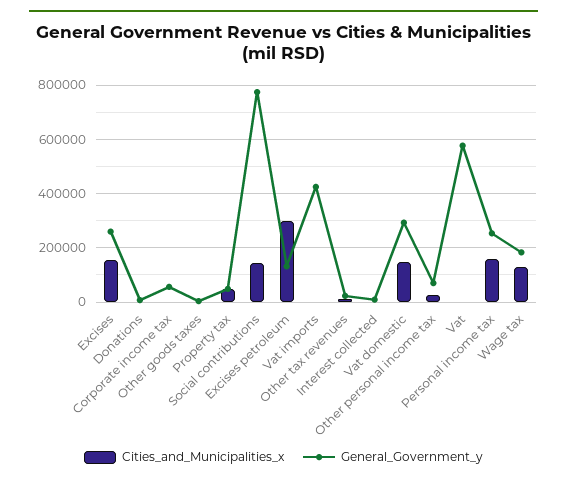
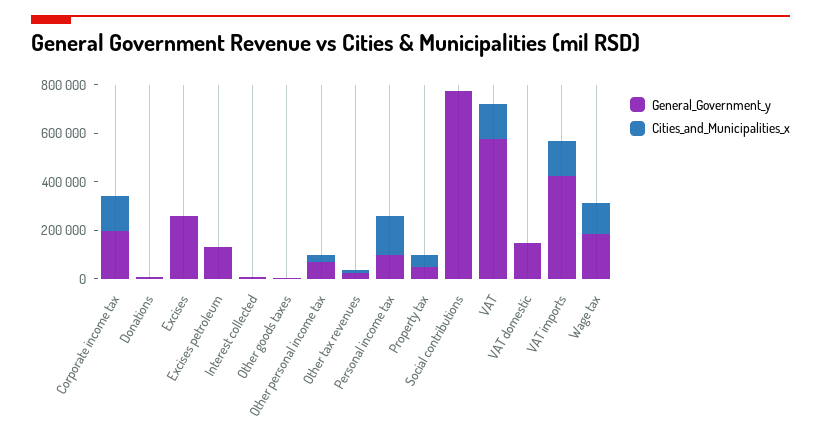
Cities_and_Municipalities_x, Excises: 150000 -> 0
Cities_and_Municipalities_x, Corporate income tax: 0 -> 150000
General_Government_y, Corporate income tax: 50000 -> 200000
Cities_and_Municipalities_x, Social contributions: 150000 -> 0
Cities_and_Municipalities_x, Excises petroleum: 300000 -> 0
Cities_and_Municipalities_x, Vat imports: 0 -> 150000
Cities_and_Municipalities_x, Vat domestic: 150000 -> 0
General_Government_y, Vat domestic: 300000 -> 150000
Cities_and_Municipalities_x, Vat: 0 -> 150000
General_Government_y, Personal income tax: 250000 -> 100000

